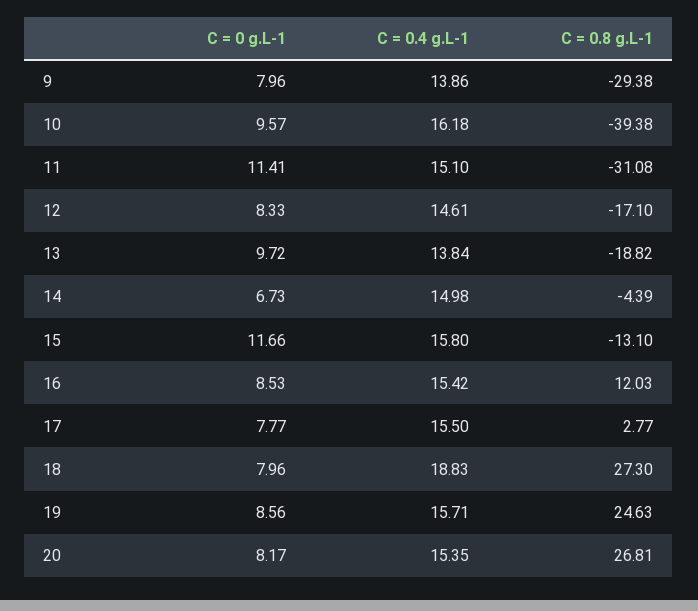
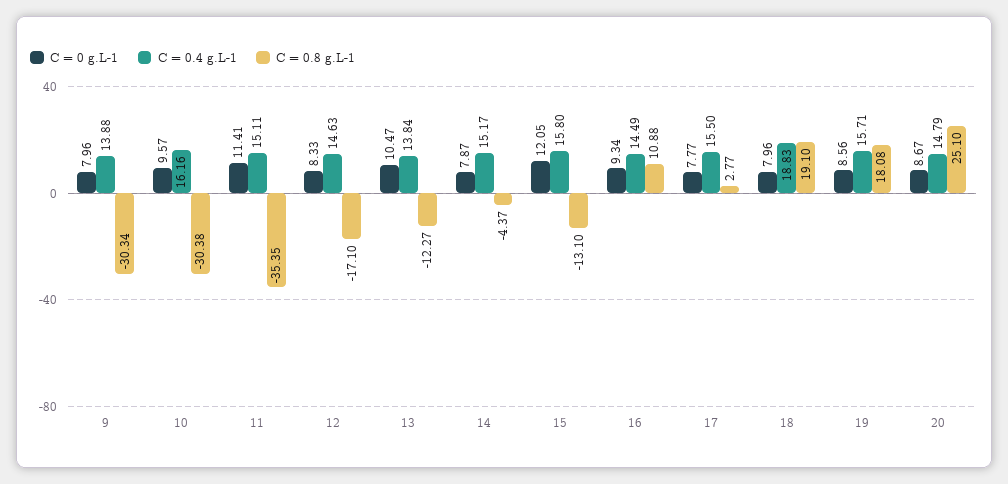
C = 0.4 g.L-1, 9: 13.86 -> 13.88
C = 0.8 g.L-1, 9: -29.38 -> -30.34
C = 0.4 g.L-1, 10: 16.18 -> 16.16
C = 0.8 g.L-1, 10: -39.38 -> -30.38
C = 0.4 g.L-1, 11: 15.1 -> 15.11
C = 0.8 g.L-1, 11: -31.08 -> -35.35
C = 0.4 g.L-1, 12: 14.61 -> 14.63
C = 0 g.L-1, 13: 9.72 -> 10.47
C = 0.8 g.L-1, 13: -18.82 -> -12.27
C = 0 g.L-1, 14: 6.73 -> 7.87
C = 0.4 g.L-1, 14: 14.98 -> 15.17
C = 0.8 g.L-1, 14: -4.39 -> -4.37
C = 0 g.L-1, 15: 11.66 -> 12.05
C = 0 g.L-1, 16: 8.53 -> 9.34
C = 0.4 g.L-1, 16: 15.42 -> 14.49
C = 0.8 g.L-1, 16: 12.03 -> 10.88
C = 0.8 g.L-1, 18: 27.3 -> 19.1
C = 0.8 g.L-1, 19: 24.63 -> 18.08
C = 0 g.L-1, 20: 8.17 -> 8.67
C = 0.4 g.L-1, 20: 15.35 -> 14.79
C = 0.8 g.L-1, 20: 26.81 -> 25.1

